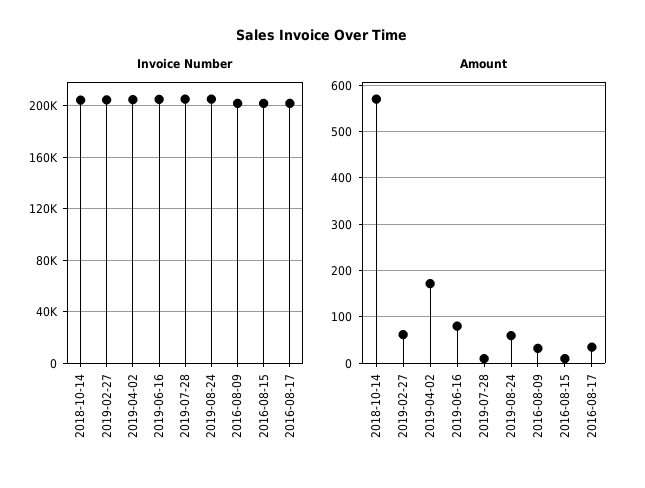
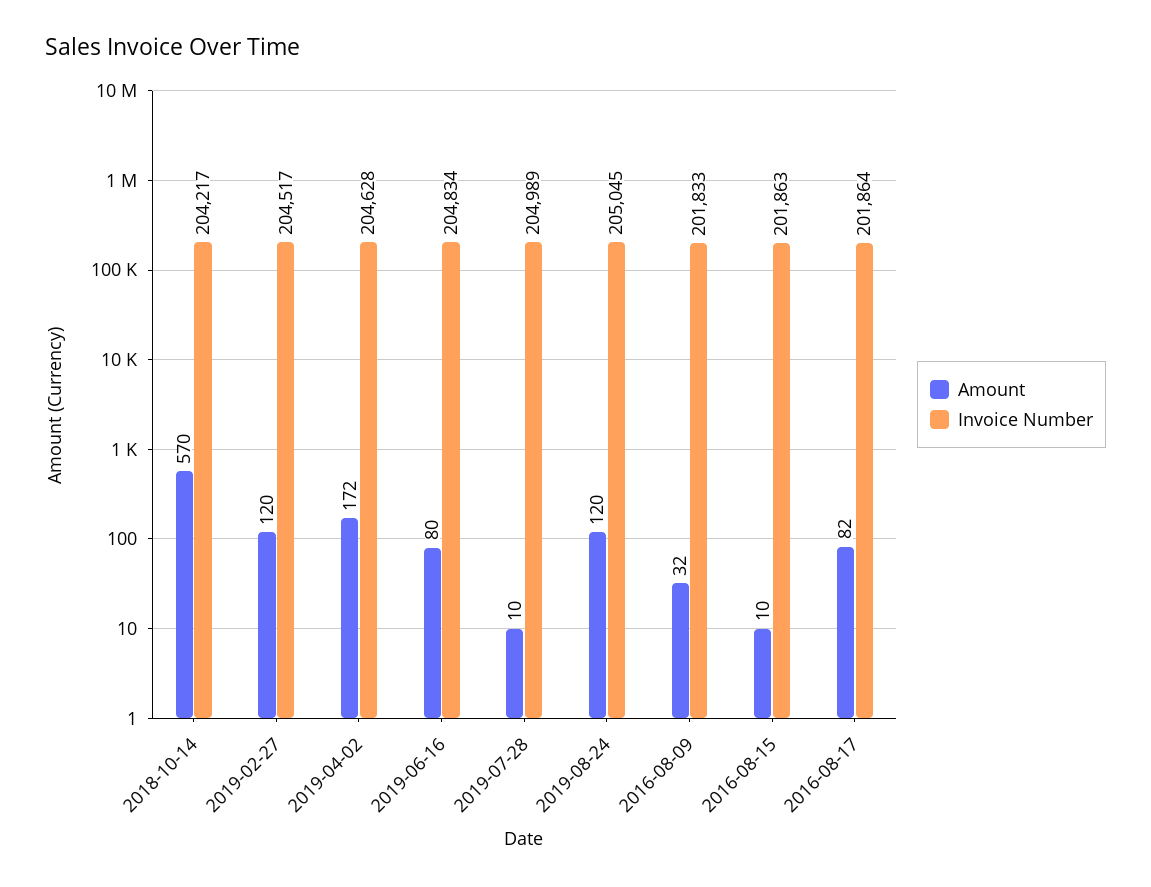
Amount, 2019-02-27: 60 -> 120
Amount, 2019-08-24: 60 -> 120
Amount, 2016-08-17: 40 -> 82

